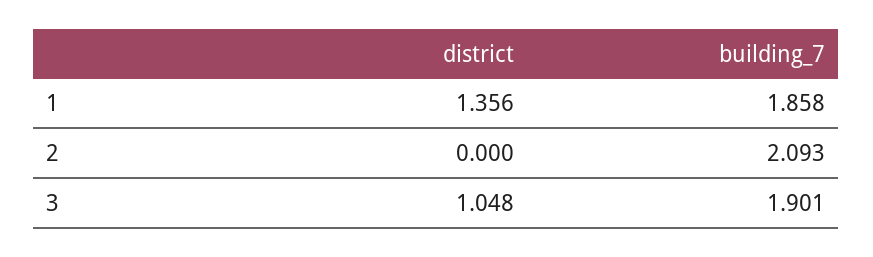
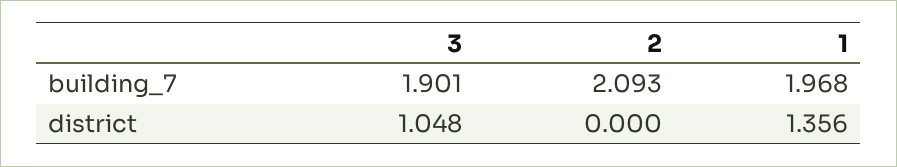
building_7, 1: 1.858 -> 1.968

